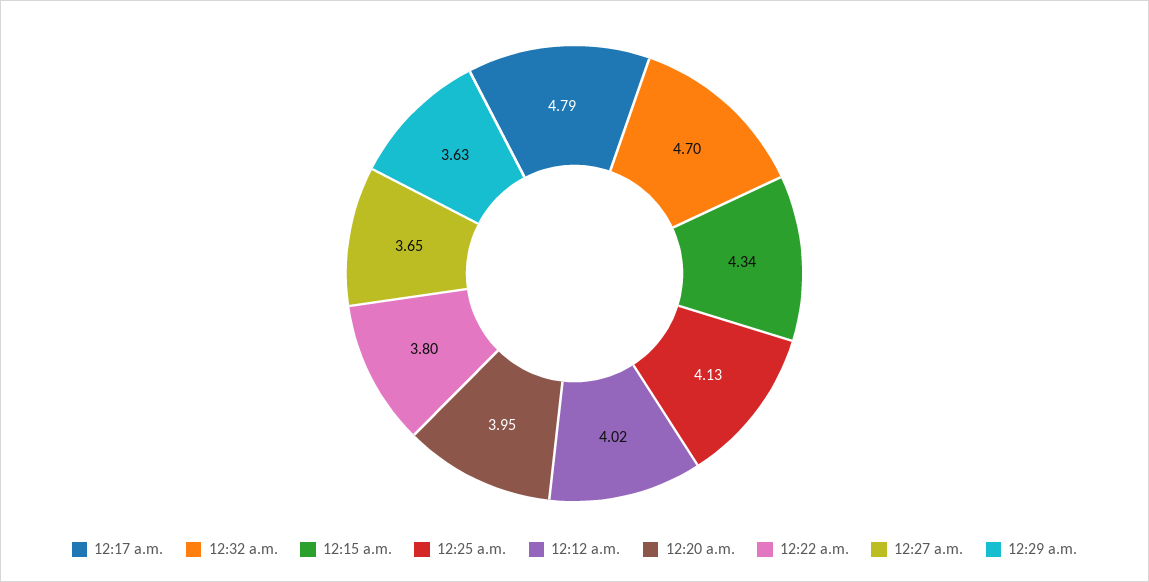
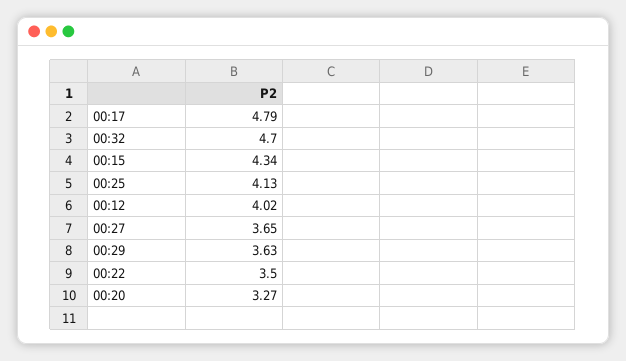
12:20 a.m.: 3.95 -> 3.27
12:22 a.m.: 3.8 -> 3.5

